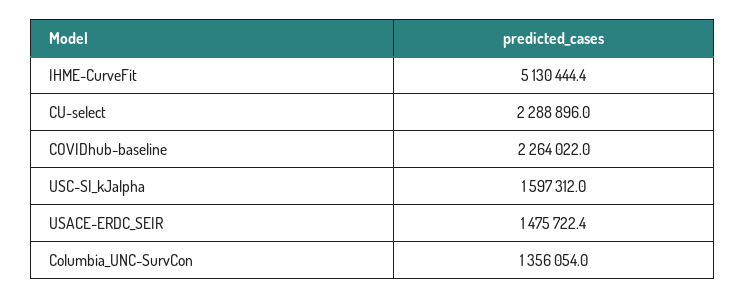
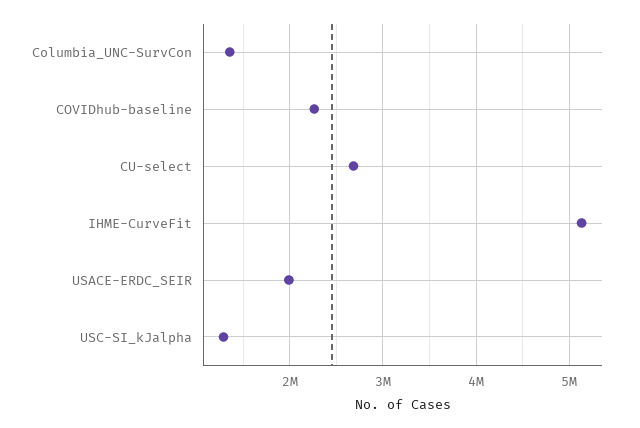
CU-select: 2288896 -> 2700000
USC-SI_kJalpha: 1597312 -> 1300000
USACE-ERDC_SEIR: 1475722.4 -> 2000000

